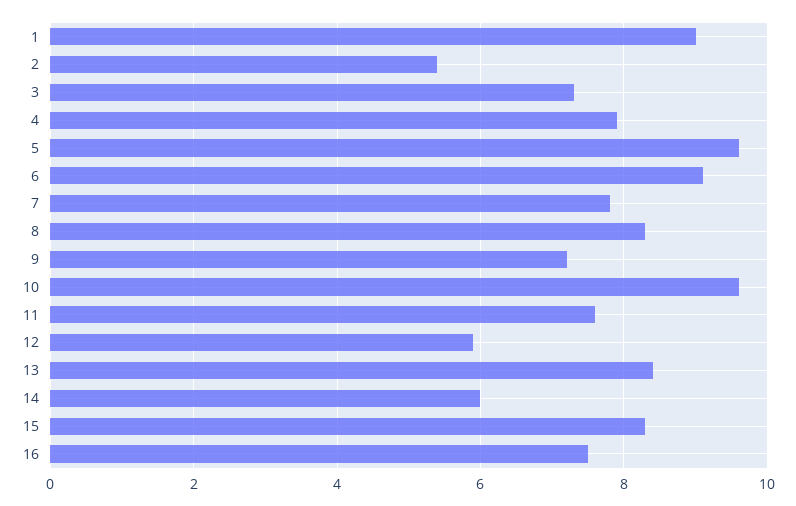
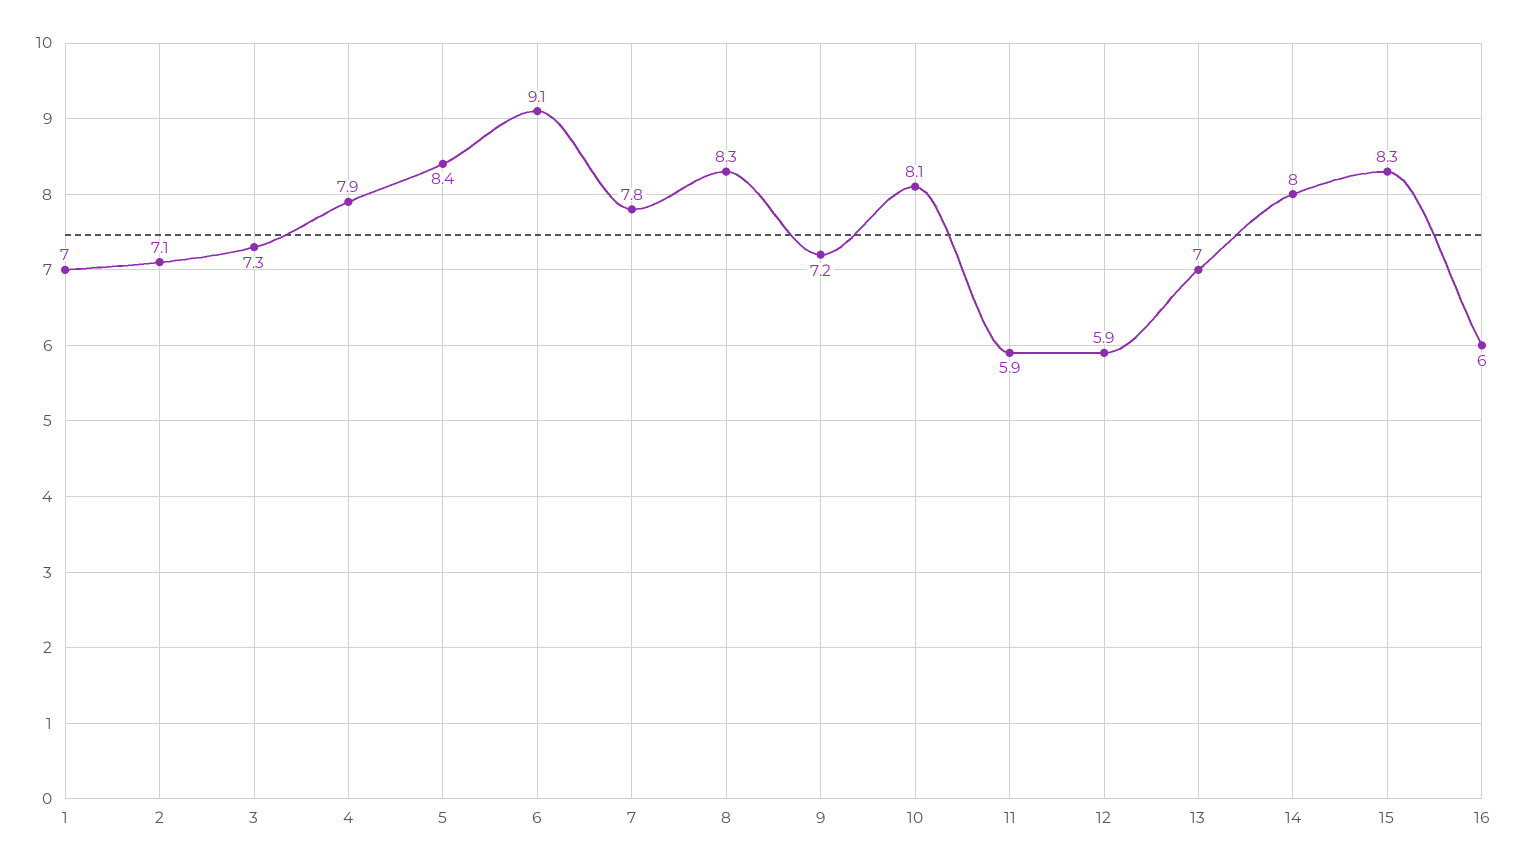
1: 9 -> 7
2: 5.5 -> 7.1
5: 9.5 -> 8.4
10: 9.5 -> 8.1
11: 7.5 -> 5.9
13: 8.5 -> 7
14: 6 -> 8
16: 7.5 -> 6

